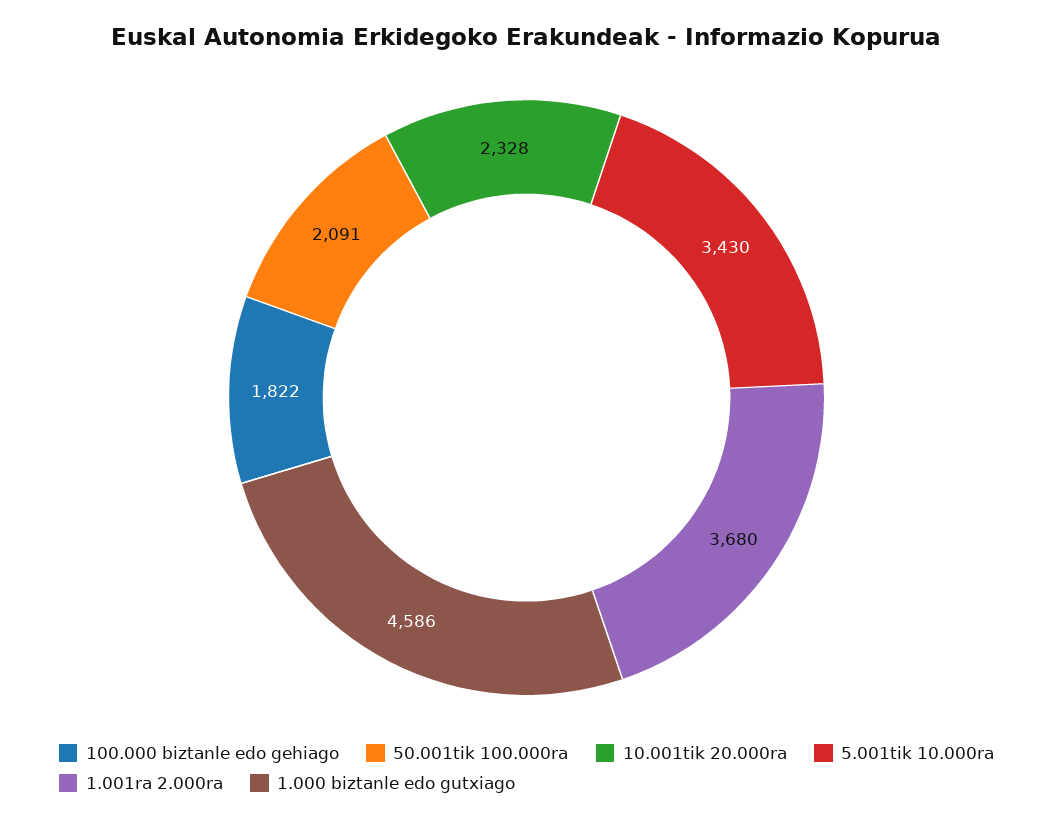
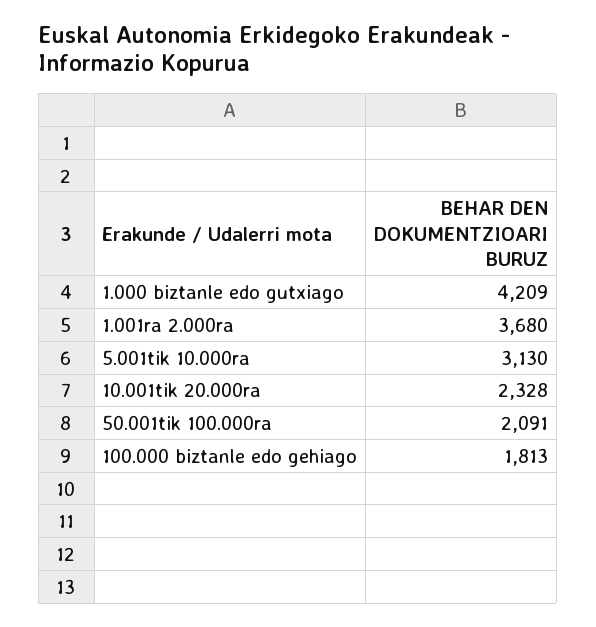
100.000 biztanle edo gehiago: 1822 -> 1813
5.001tik 10.000ra: 3430 -> 3130
1.000 biztanle edo gutxiago: 4586 -> 4209

